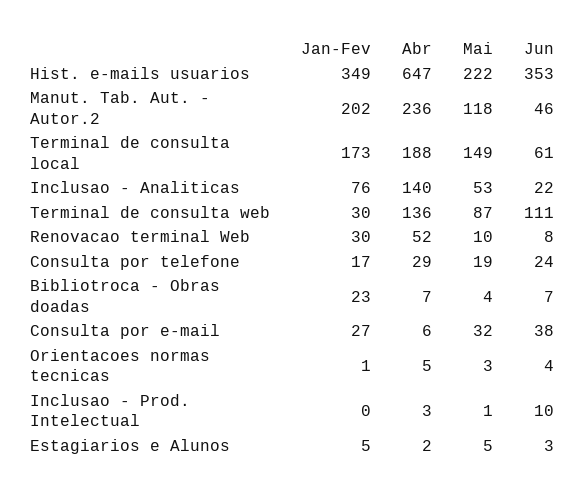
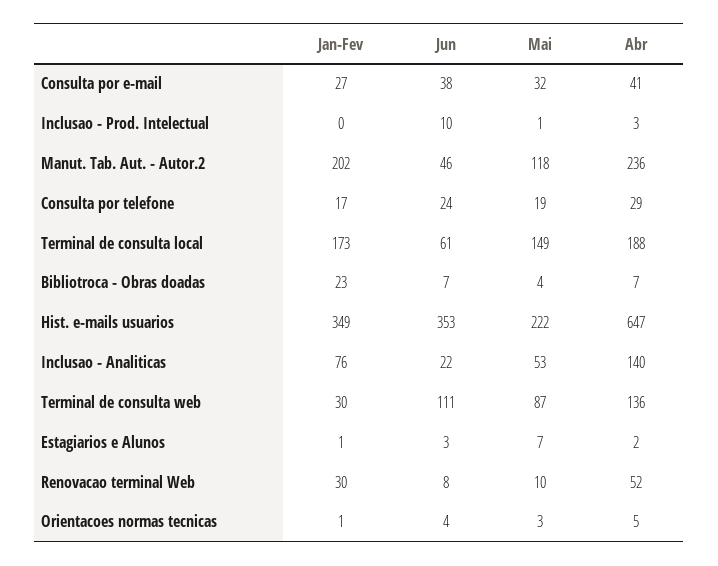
Abr, Consulta por e-mail: 6 -> 41
Jan-Fev, Estagiarios e Alunos: 5 -> 1
Mai, Estagiarios e Alunos: 5 -> 7

